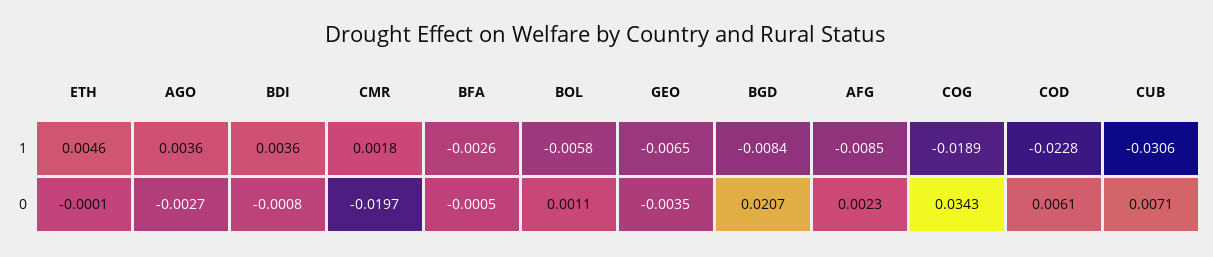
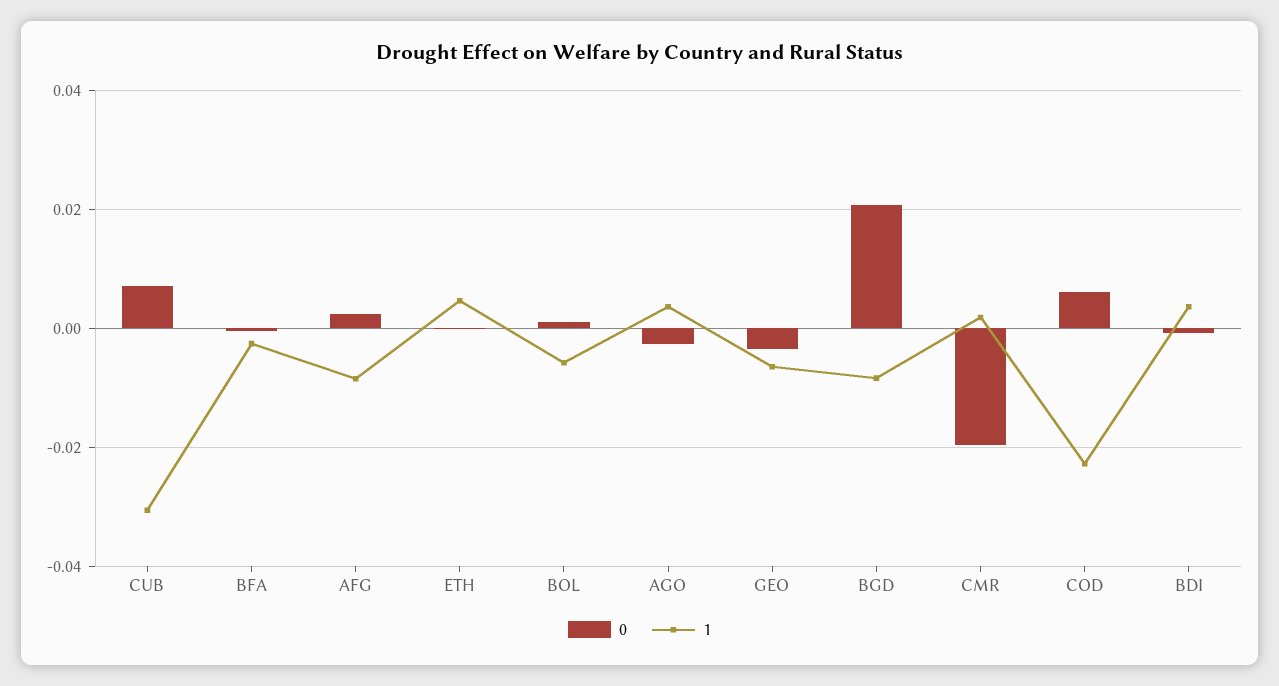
1, COG: -0.0189 -> none
0, COG: 0.0343 -> none

